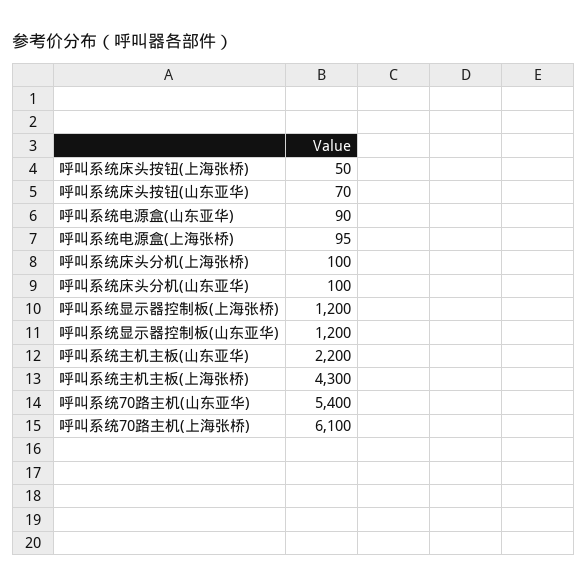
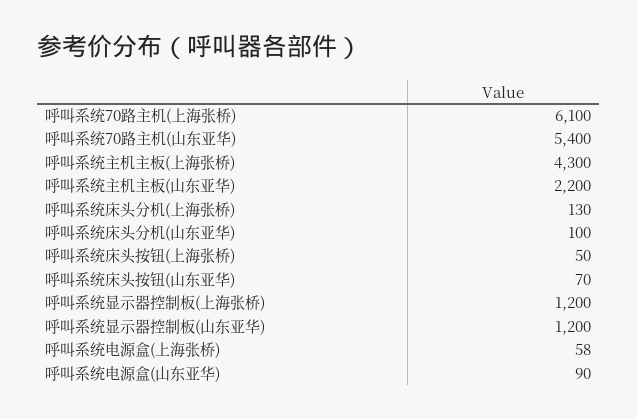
呼叫系统电源盒(上海张桥): 95 -> 58
呼叫系统床头分机(上海张桥): 100 -> 130

